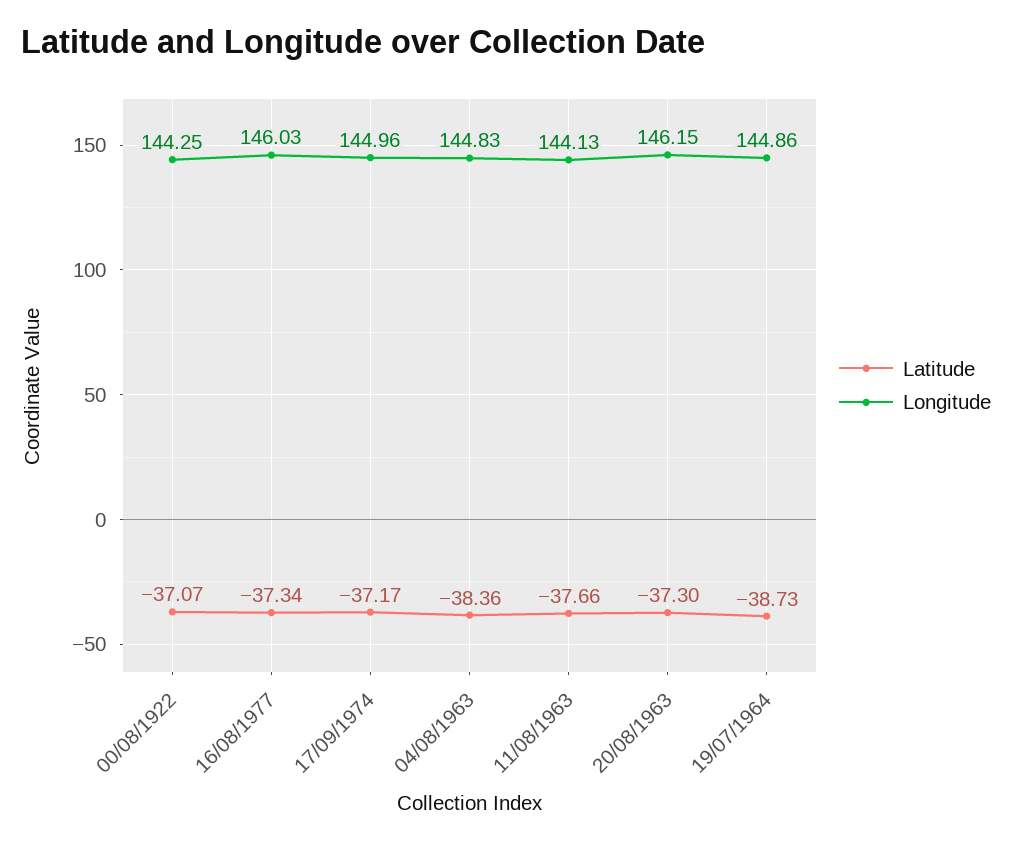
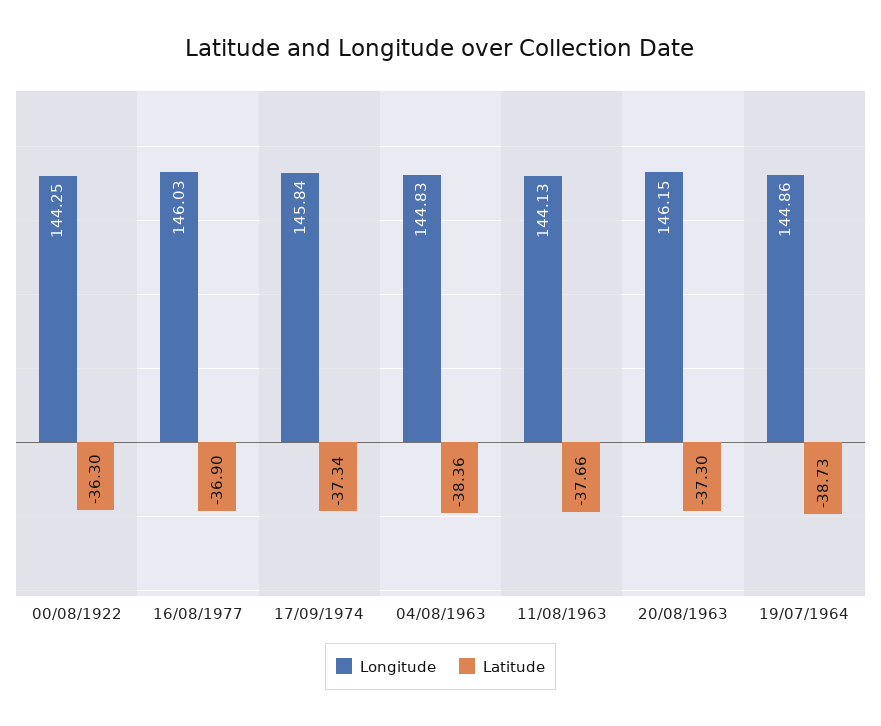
Latitude, 00/08/1922: -37.07 -> -36.3
Latitude, 16/08/1977: -37.34 -> -36.9
Latitude, 17/09/1974: -37.17 -> -37.34
Longitude, 17/09/1974: 144.96 -> 145.84

